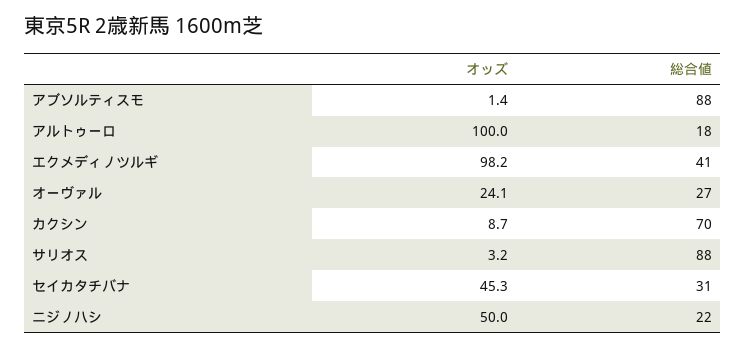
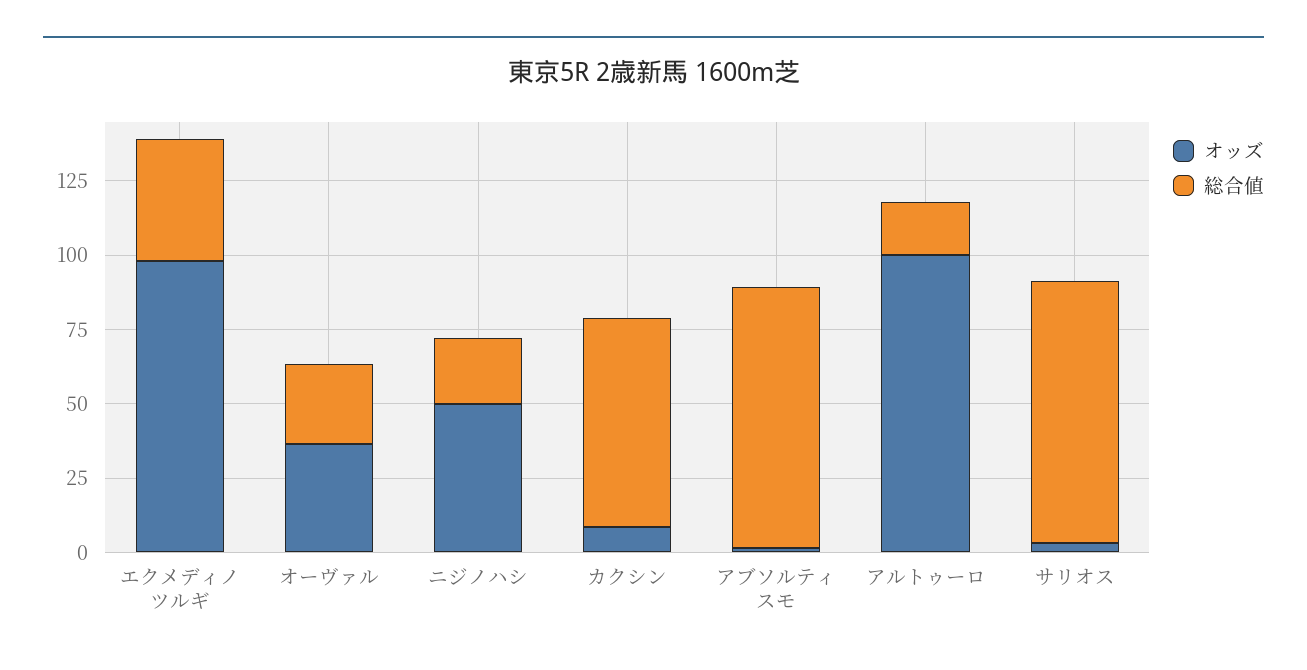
オッズ, オーヴァル: 24.1 -> 35
オッズ, セイカタチバナ: 45.3 -> none
総合値, セイカタチバナ: 31 -> none

